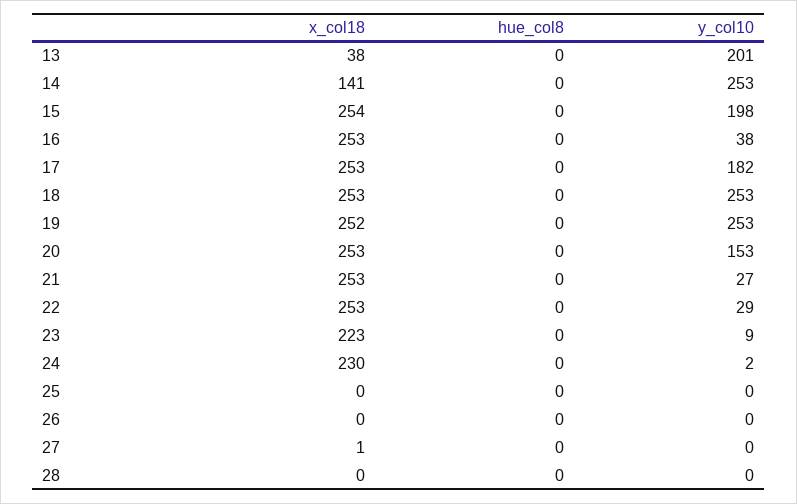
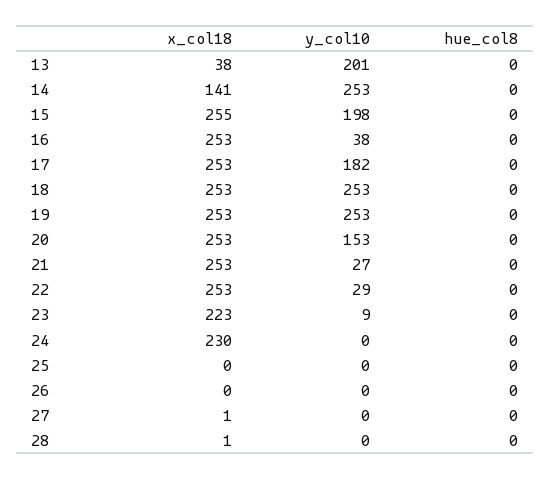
x_col18, 15: 254 -> 255
x_col18, 19: 252 -> 253
y_col10, 24: 2 -> 0
x_col18, 28: 0 -> 1

